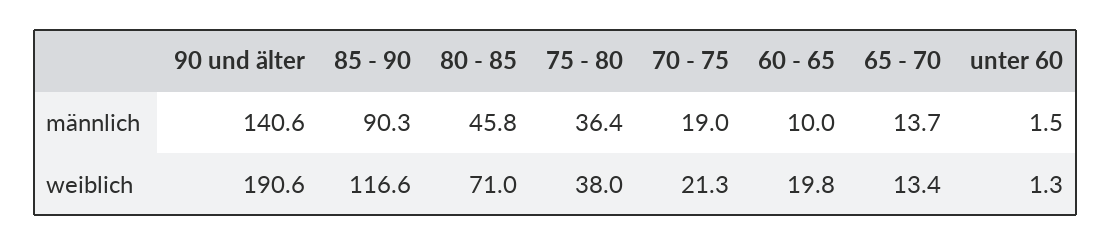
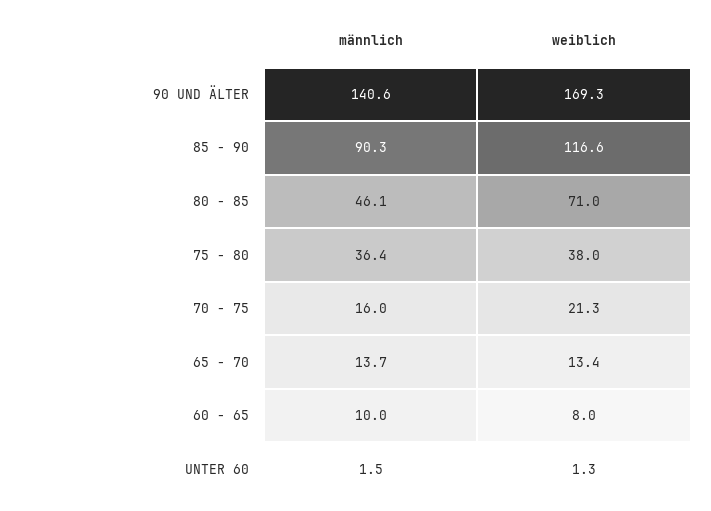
80 - 85, männlich: 45.8 -> 46.1
70 - 75, männlich: 19 -> 16
90 und älter, weiblich: 190.6 -> 169.3
60 - 65, weiblich: 19.8 -> 8

